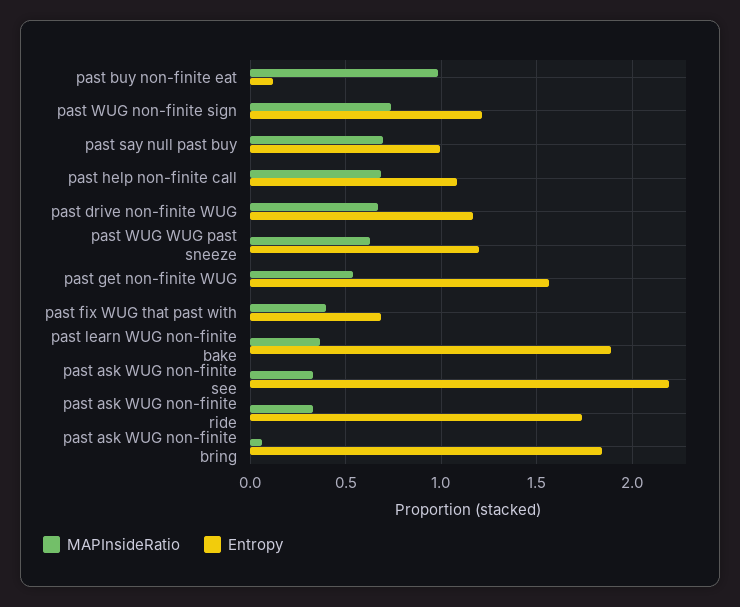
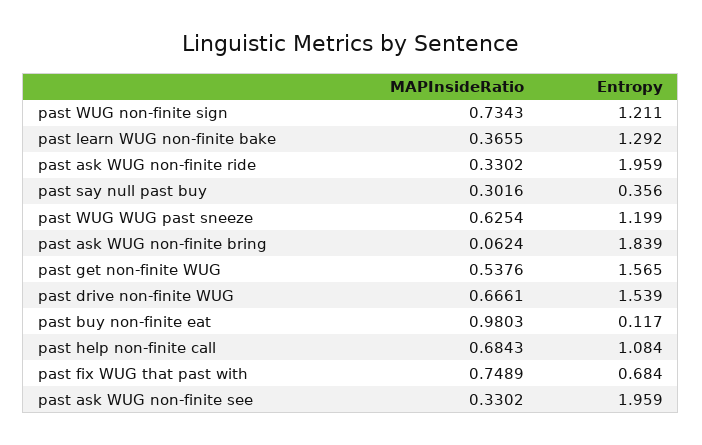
MAPInsideRatio, past say null past buy: 0.7 -> 0.3016
Entropy, past say null past buy: 1 -> 0.356
Entropy, past drive non-finite WUG: 1.15 -> 1.539
MAPInsideRatio, past fix WUG that past with: 0.4 -> 0.7489
Entropy, past learn WUG non-finite bake: 1.9 -> 1.292
Entropy, past ask WUG non-finite see: 2.2 -> 1.959
Entropy, past ask WUG non-finite ride: 1.75 -> 1.959

